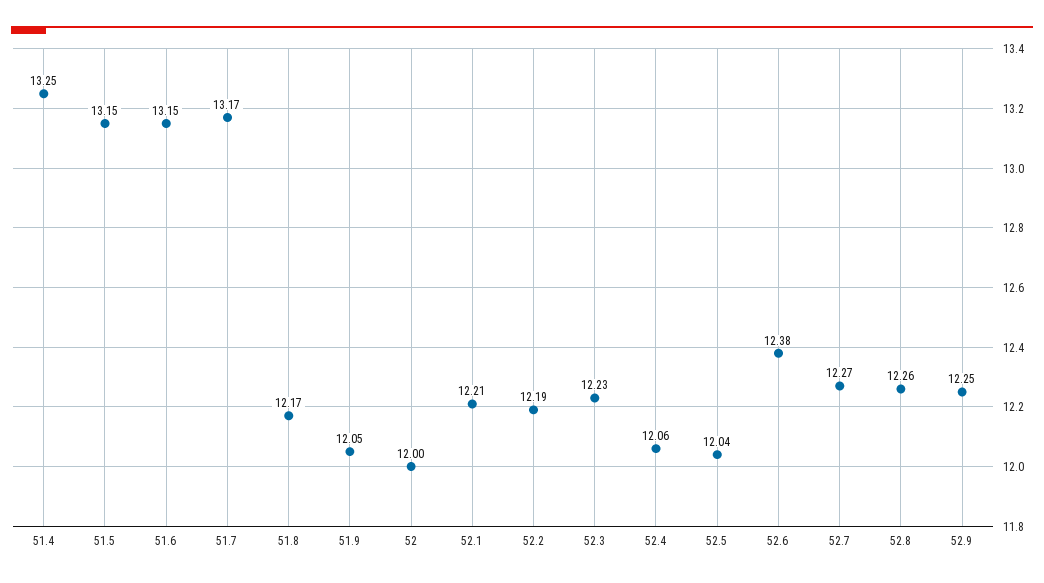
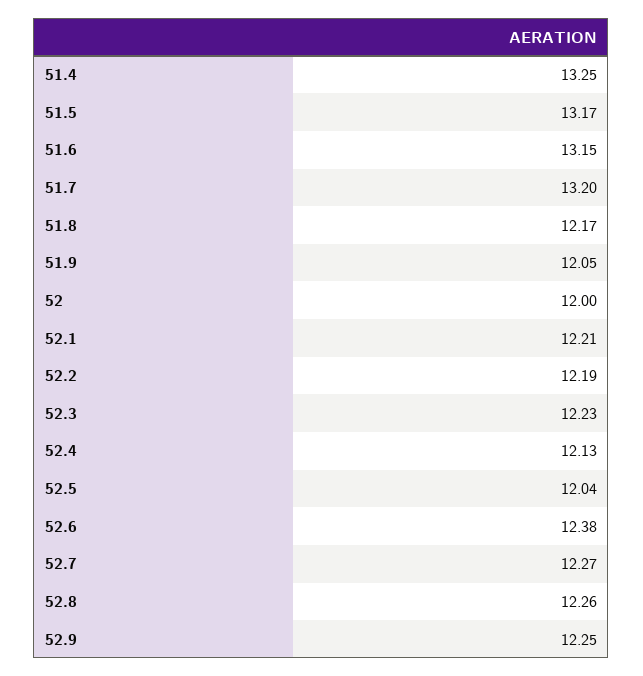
51.5: 13.15 -> 13.17
51.7: 13.17 -> 13.2
52.4: 12.06 -> 12.13

